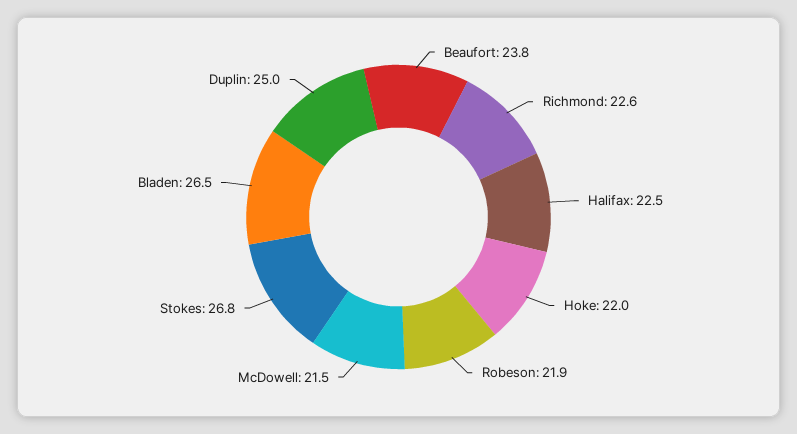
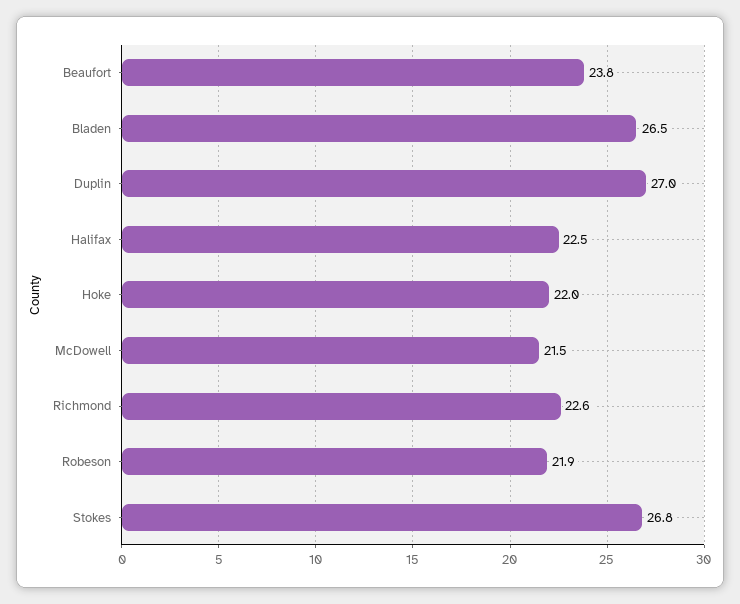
Duplin: 25 -> 27

